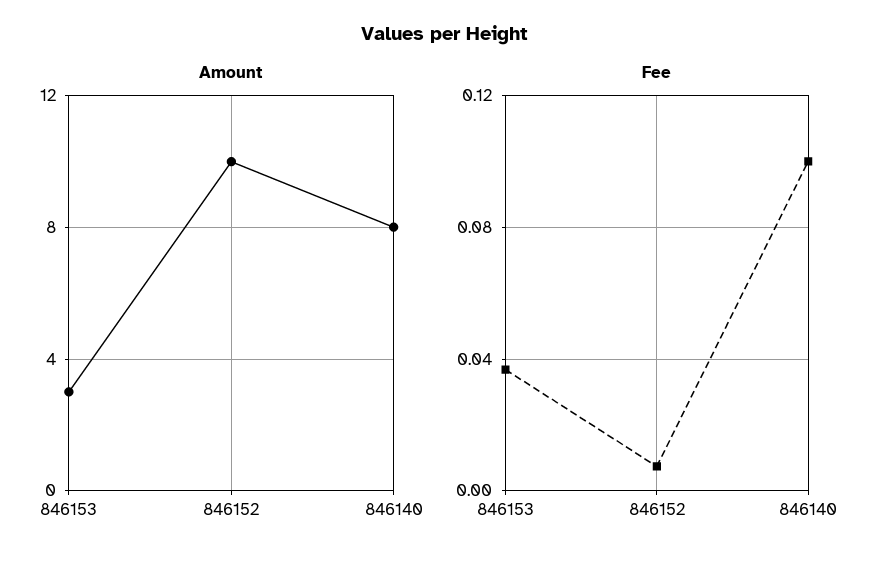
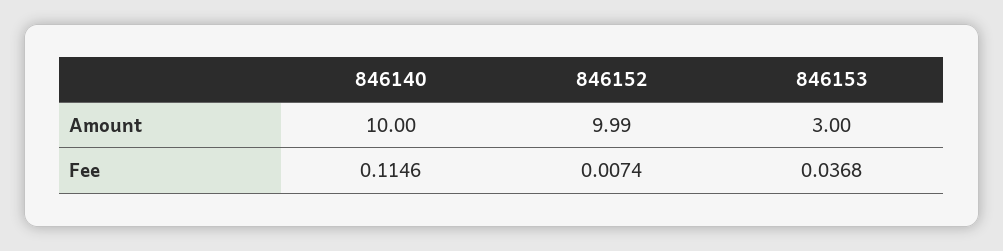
Amount, 846140: 8 -> 10
Fee, 846140: 0.1 -> 0.1146

